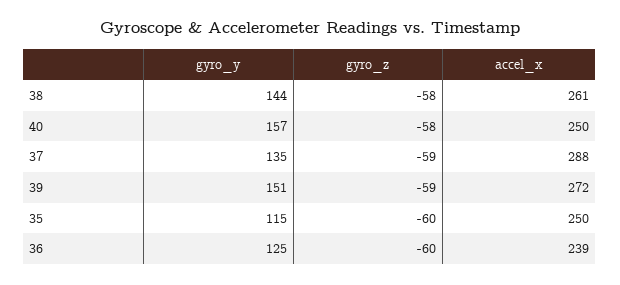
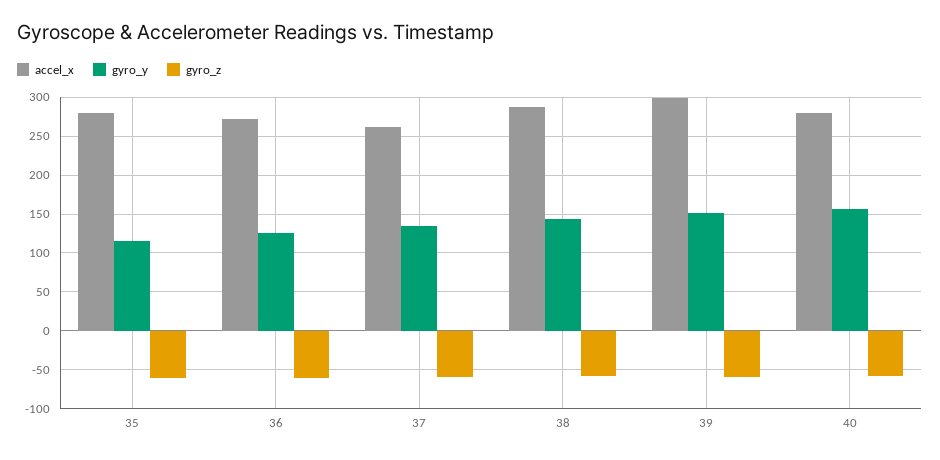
accel_x, 38: 261 -> 290
accel_x, 40: 250 -> 280
accel_x, 37: 288 -> 260
accel_x, 39: 272 -> 300
accel_x, 35: 250 -> 280
accel_x, 36: 239 -> 270

